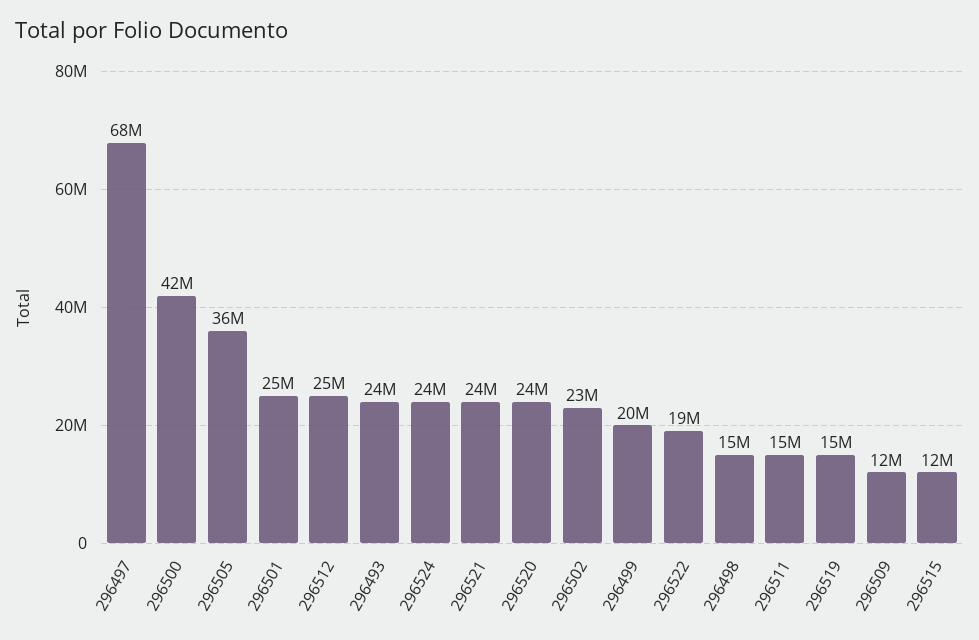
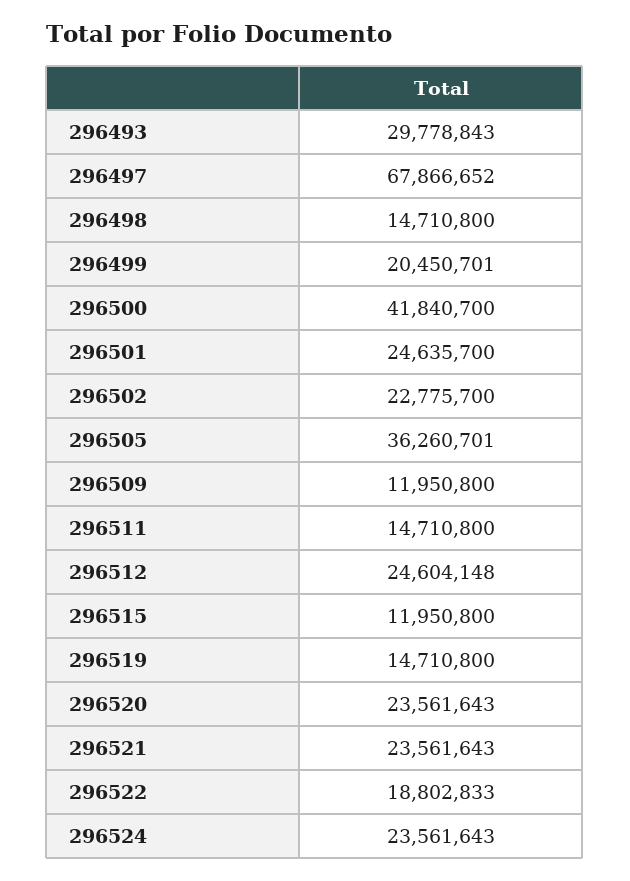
296493: 24000000 -> 29778843

